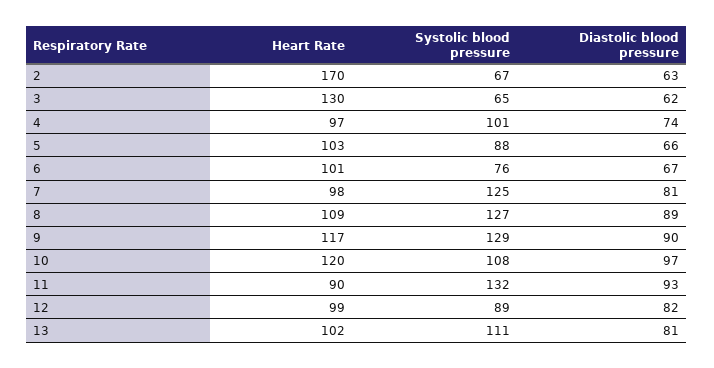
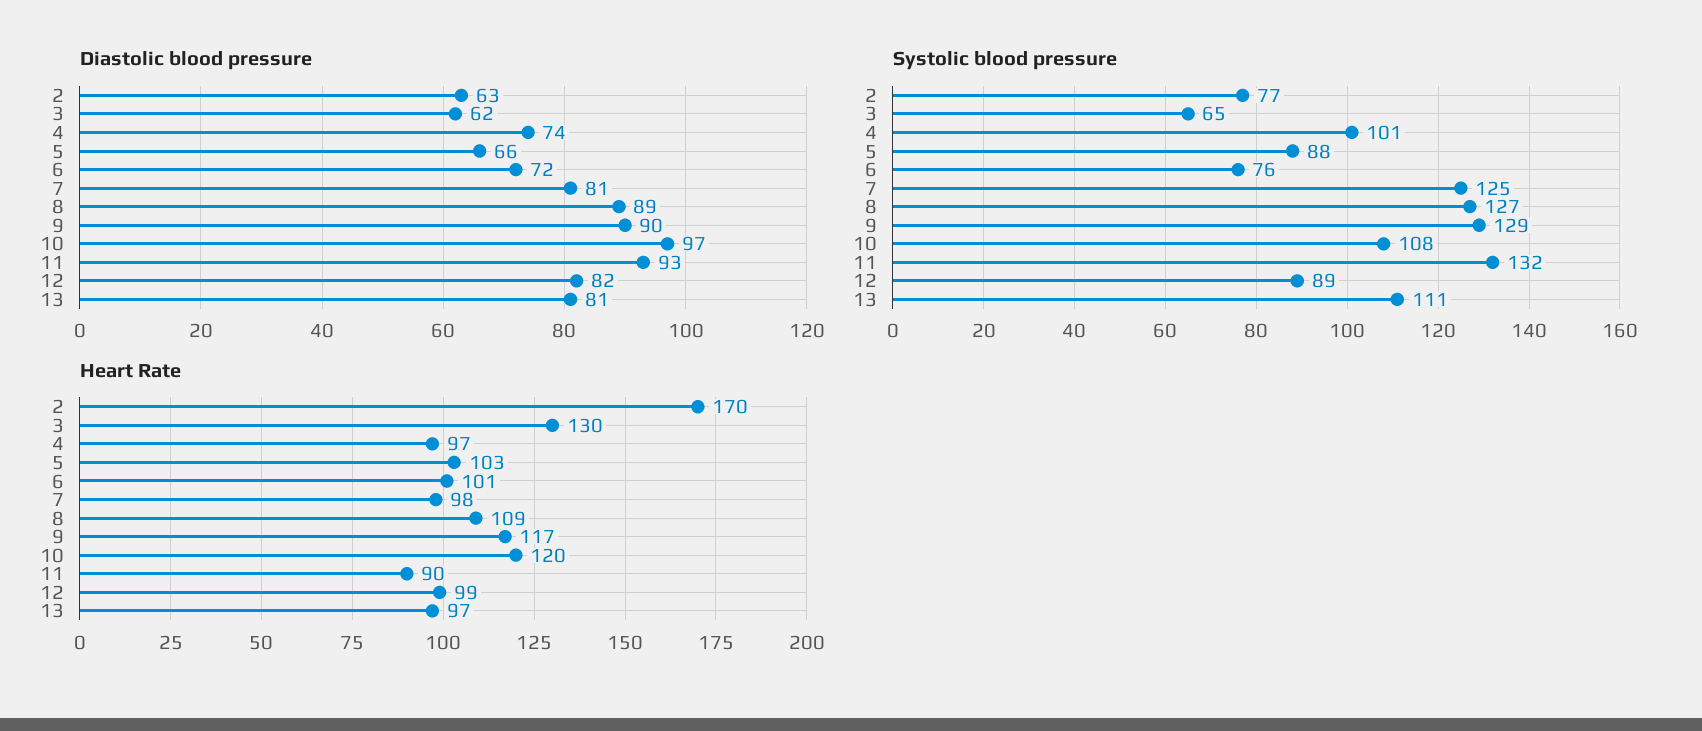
Systolic blood pressure, 2: 67 -> 77
Diastolic blood pressure, 6: 67 -> 72
Heart Rate, 13: 102 -> 97

